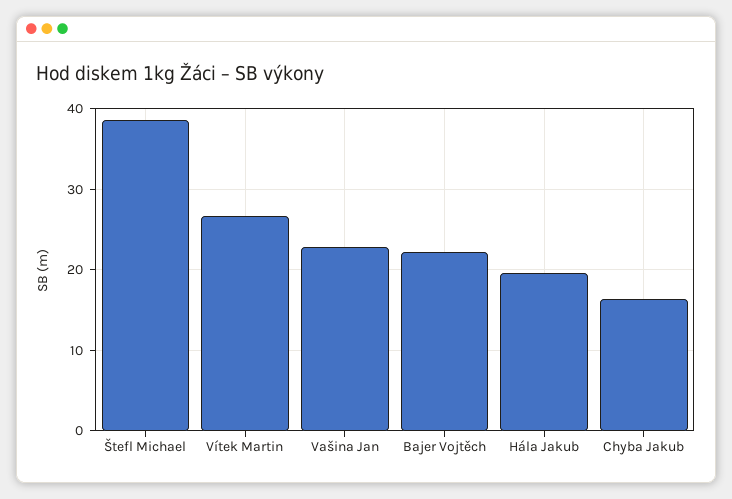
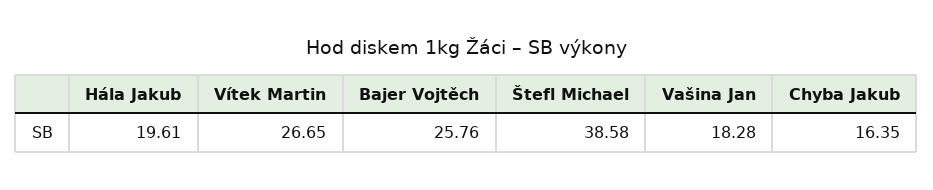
Vašina Jan: 23 -> 18.28
Bajer Vojtěch: 22 -> 25.76

